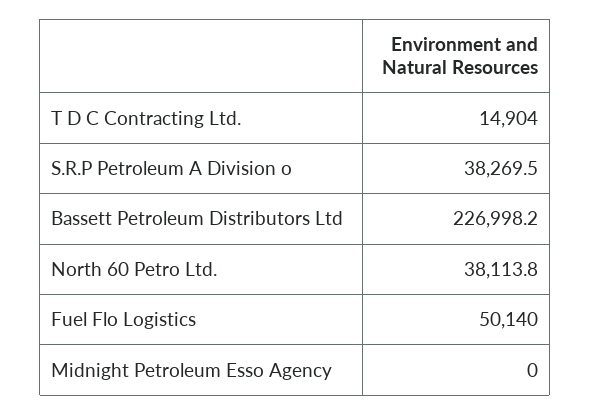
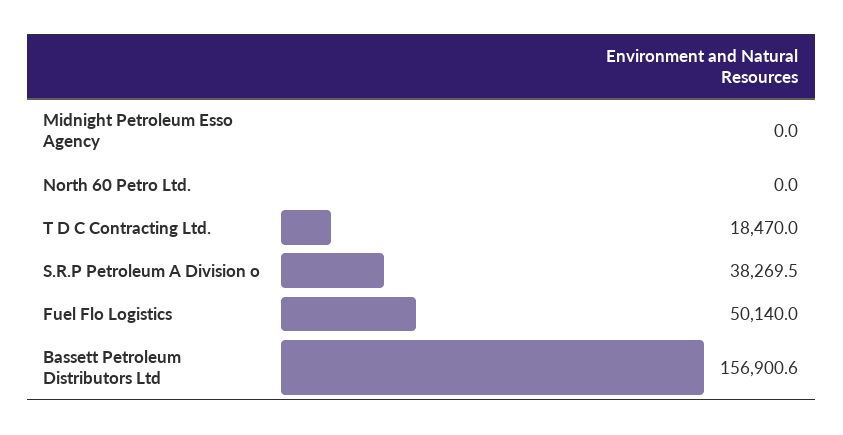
T D C Contracting Ltd.: 14904 -> 18470
Bassett Petroleum Distributors Ltd: 226998.2 -> 156900.6
North 60 Petro Ltd.: 38113.8 -> 0

